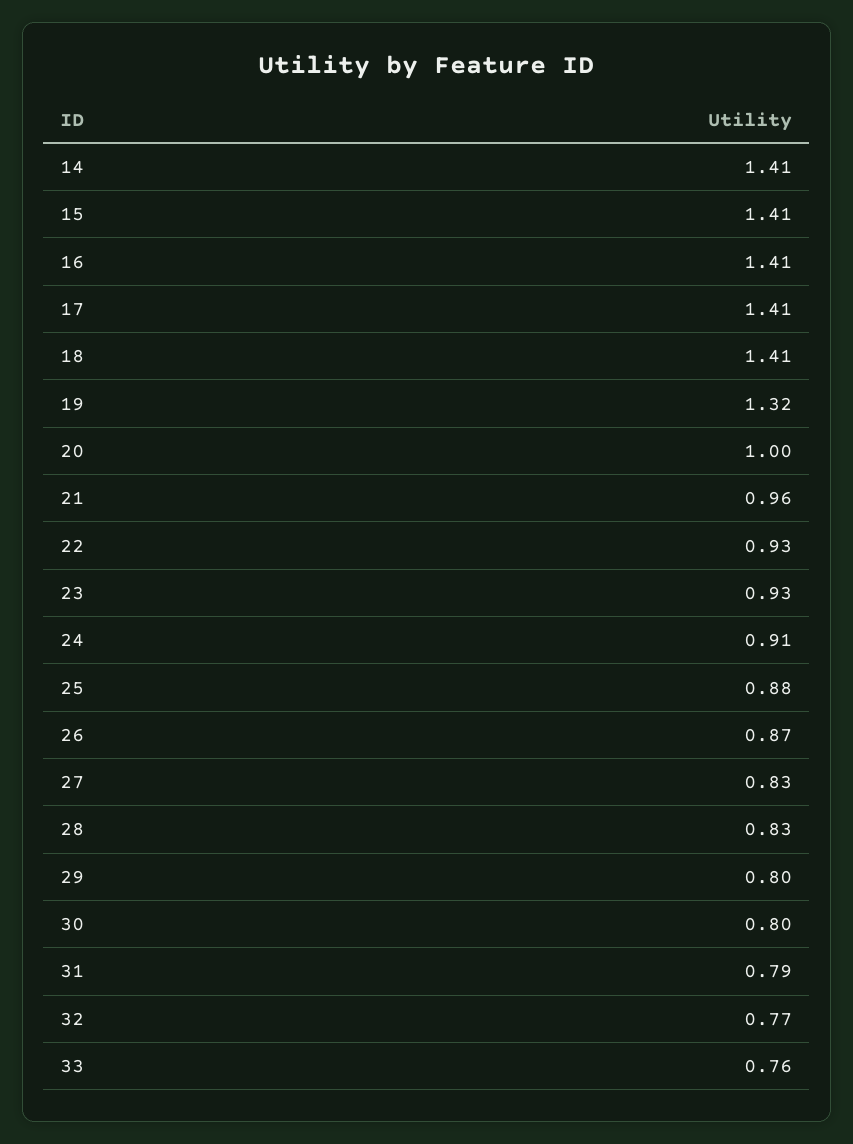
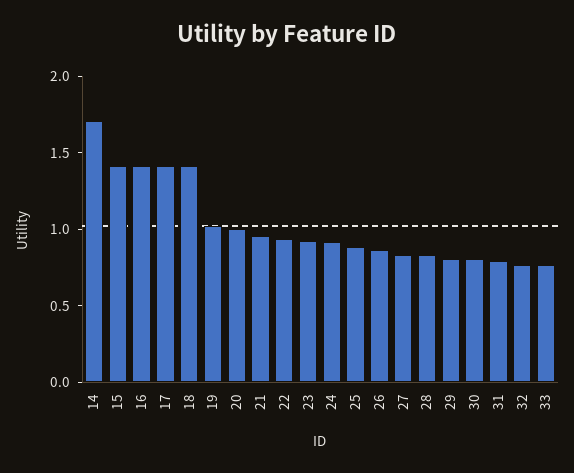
14: 1.41 -> 1.7
19: 1.32 -> 1

